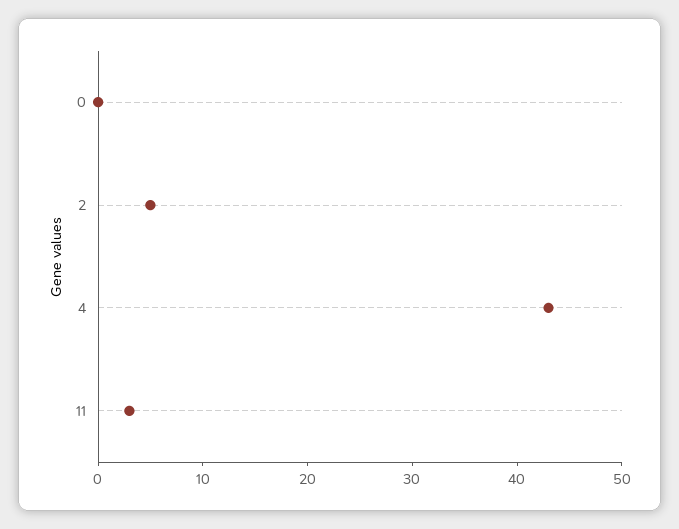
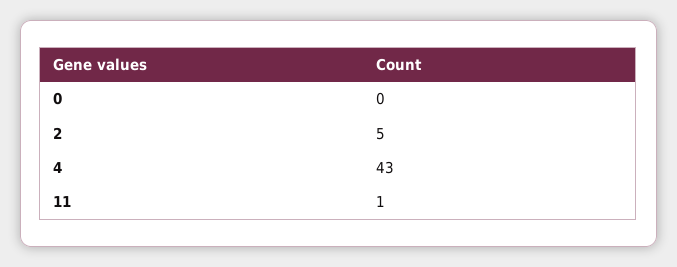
11: 3 -> 1

